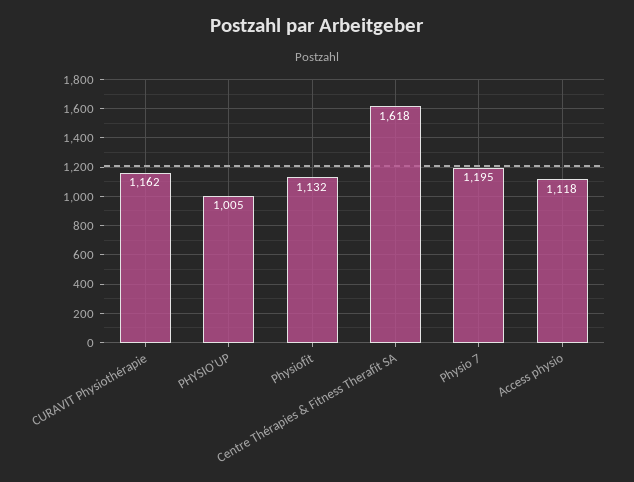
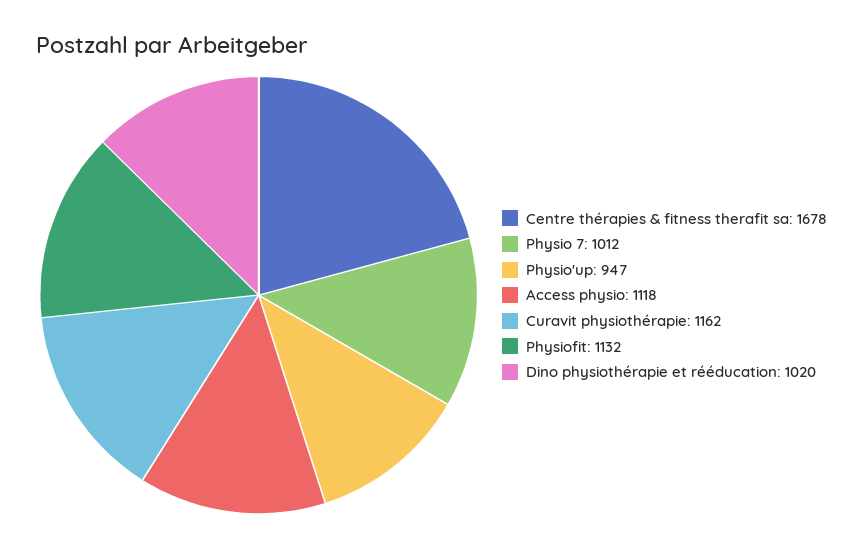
PHYSIO'UP: 1005 -> 947
Centre Thérapies & Fitness Therafit SA: 1618 -> 1678
Physio 7: 1195 -> 1012
Dino physiothérapie et rééducation: none -> 1020

